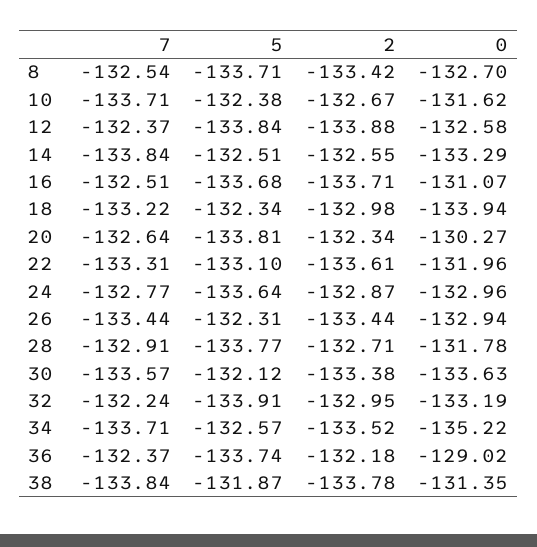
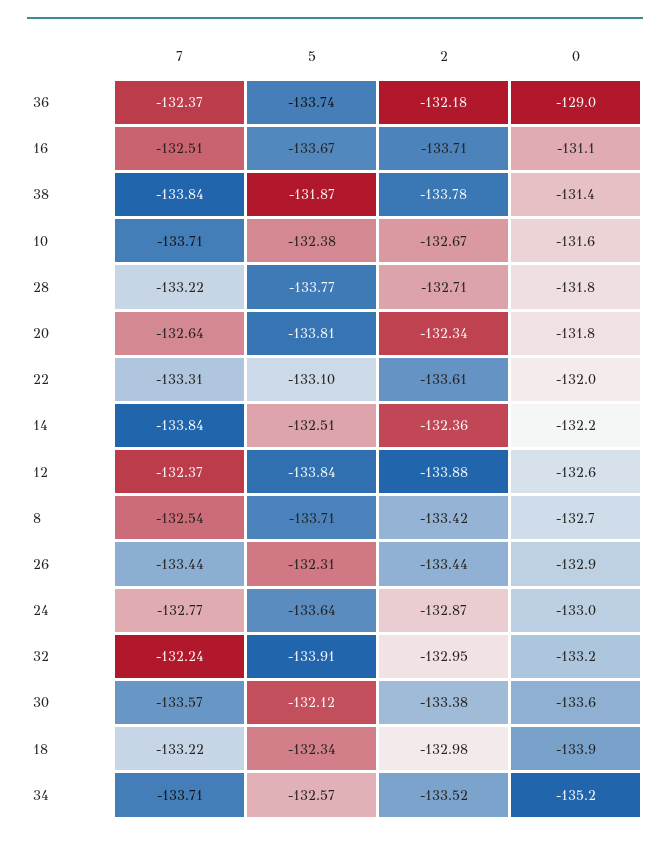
2, 14: -132.55 -> -132.36
0, 14: -133.29 -> -132.2
5, 16: -133.68 -> -133.67
0, 20: -130.27 -> -131.8
7, 28: -132.91 -> -133.22

